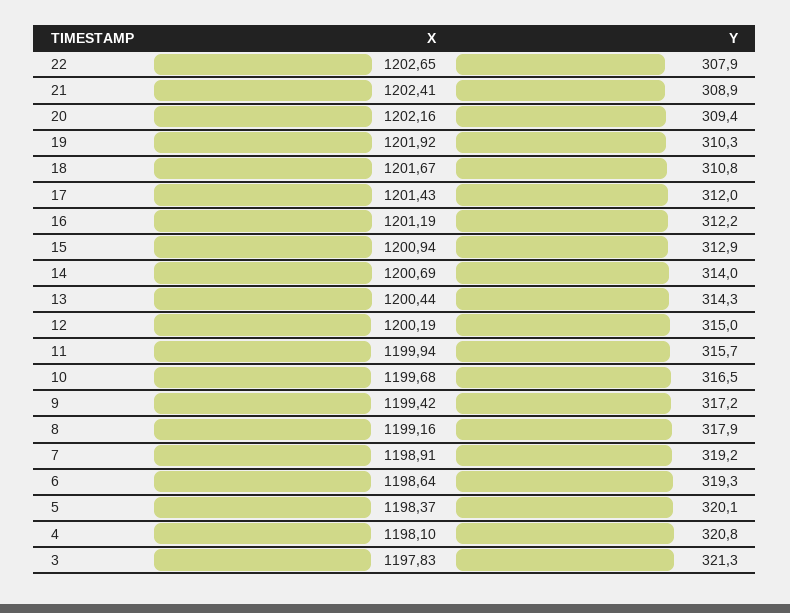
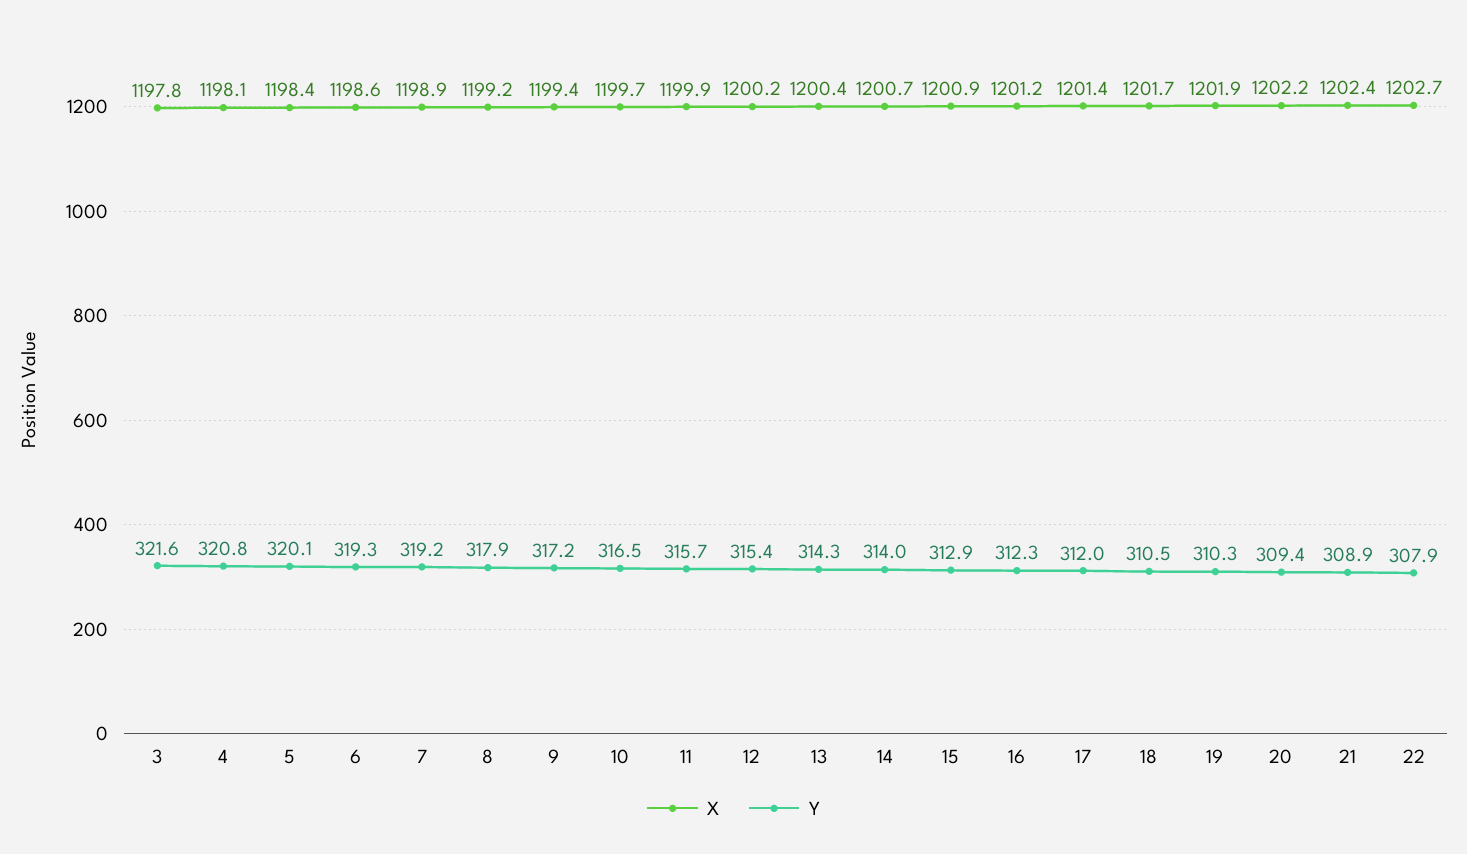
Y, 18: 310.8 -> 310.5
Y, 16: 312.2 -> 312.3
Y, 12: 315 -> 315.4
Y, 3: 321.3 -> 321.6

